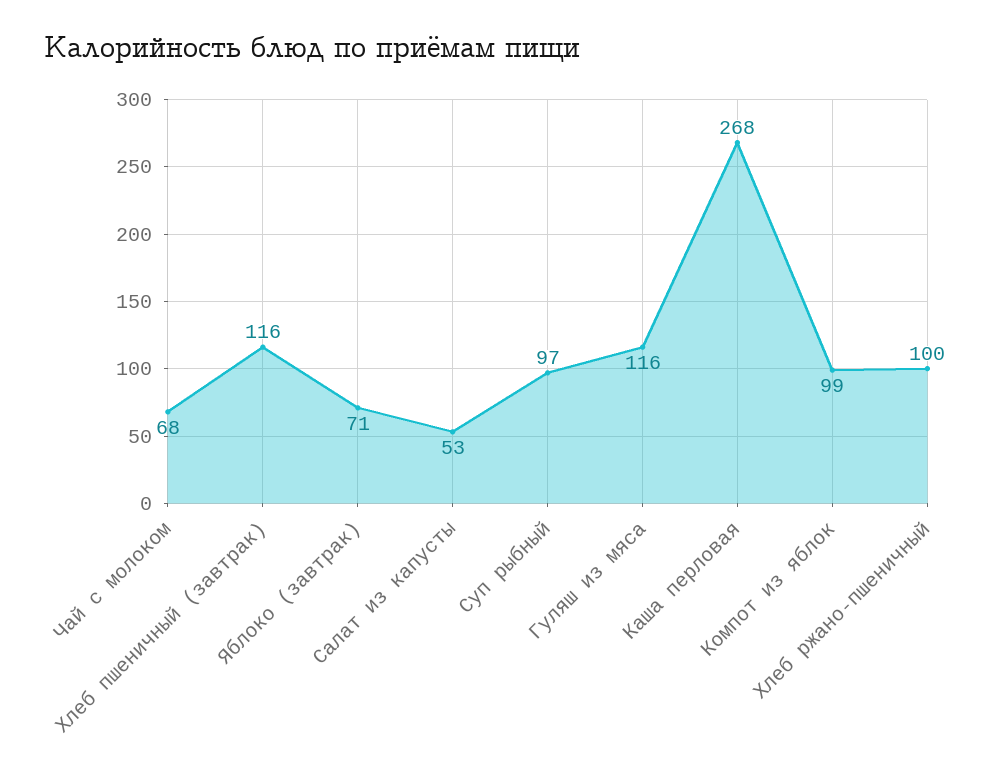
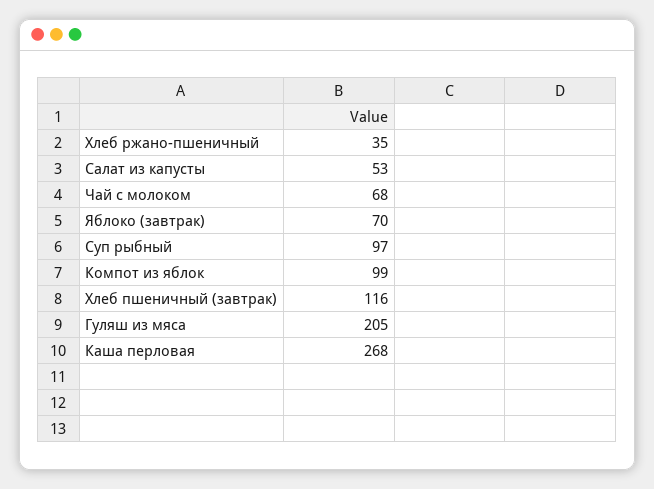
Яблоко (завтрак): 71 -> 70
Гуляш из мяса: 116 -> 205
Хлеб ржано-пшеничный: 100 -> 35

